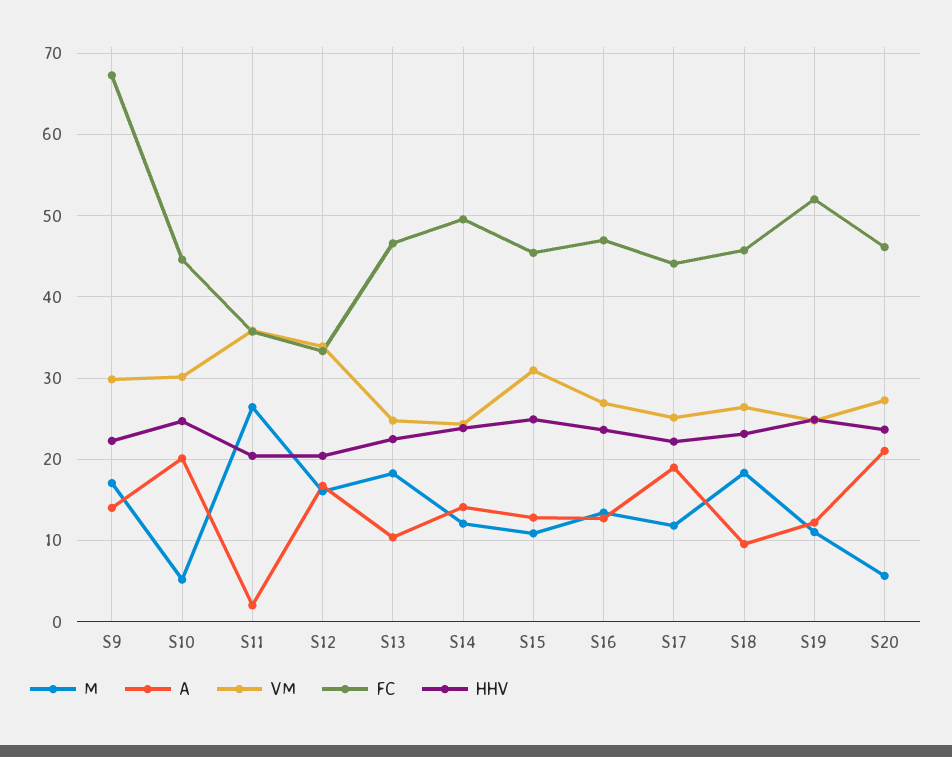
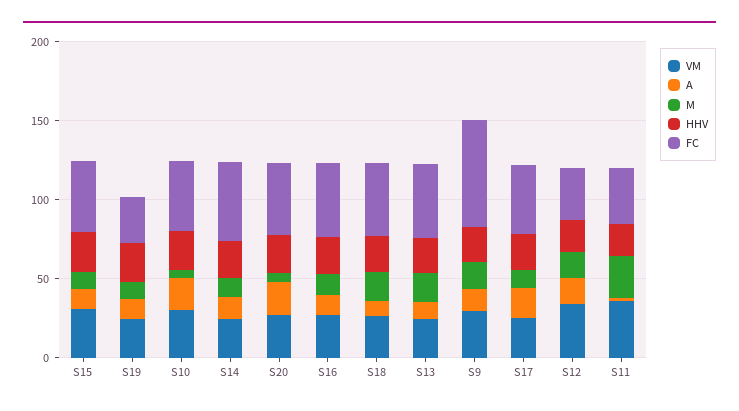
FC, S19: 52 -> 30

